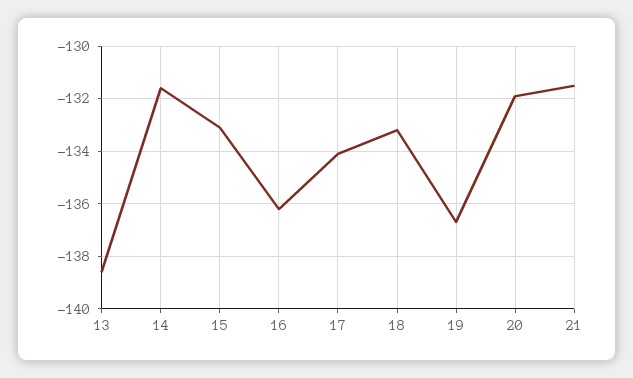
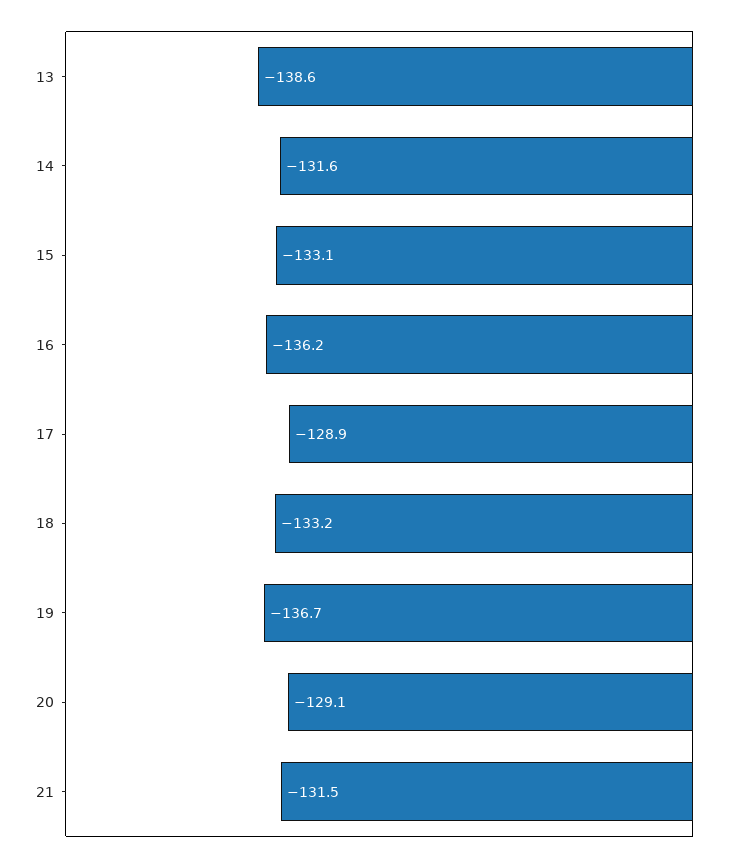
17: -134 -> -128.9
20: -132 -> -129.1

